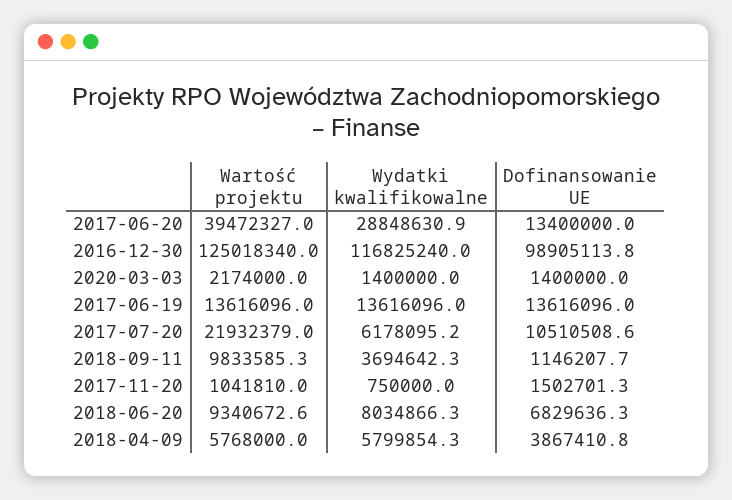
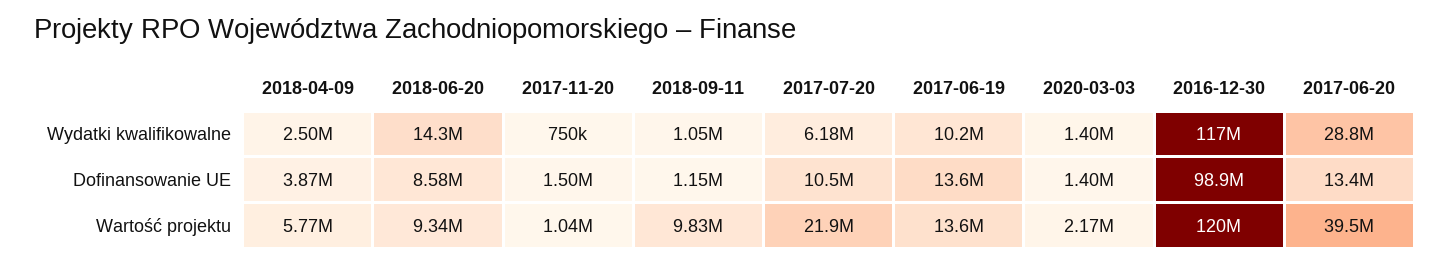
Wartość projektu, 2016-12-30: 125018340 -> 120000000
Wydatki kwalifikowalne, 2017-06-19: 13616096 -> 10200000
Wydatki kwalifikowalne, 2018-09-11: 3694642.3 -> 1050000
Wydatki kwalifikowalne, 2018-06-20: 8034866.3 -> 14300000
Dofinansowanie UE, 2018-06-20: 6829636.3 -> 8580000
Wydatki kwalifikowalne, 2018-04-09: 5799854.3 -> 2500000

